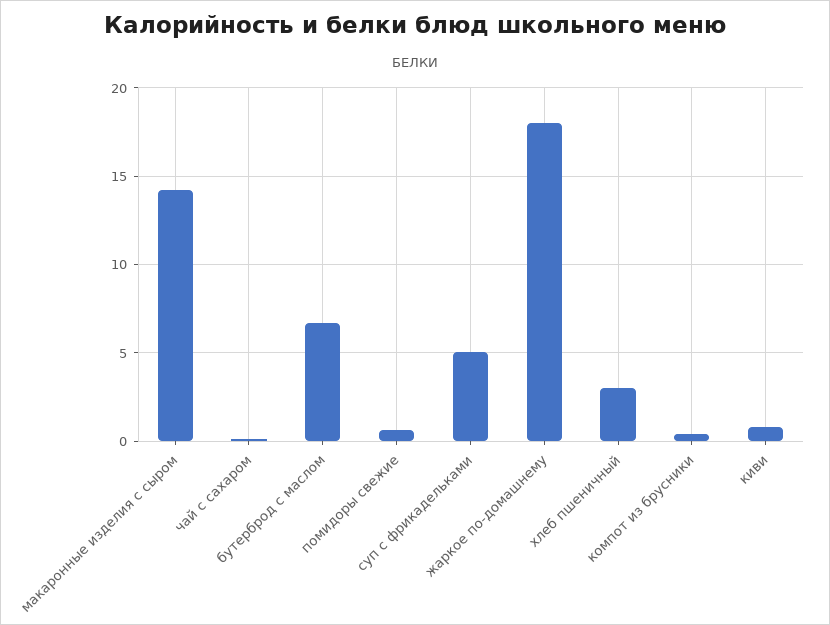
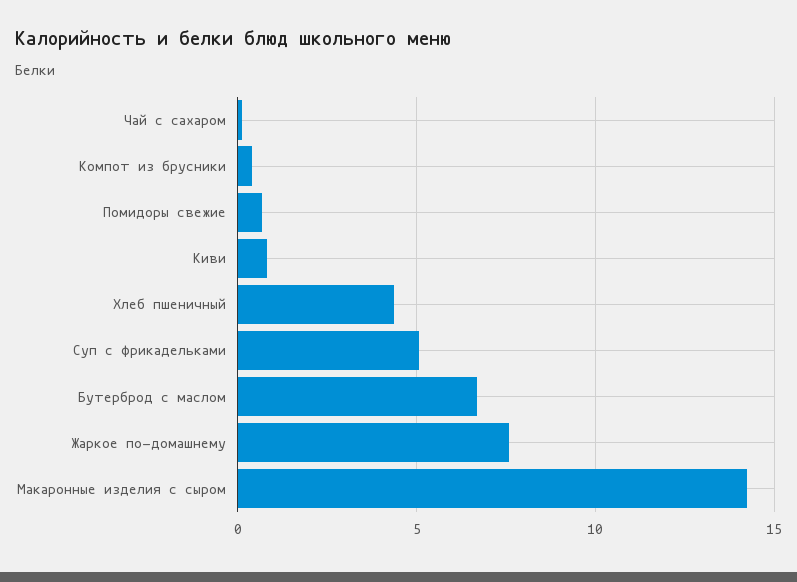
жаркое по-домашнему: 18 -> 7.5
хлеб пшеничный: 3 -> 4.5

